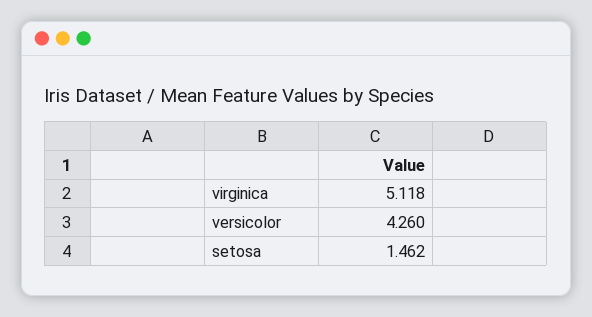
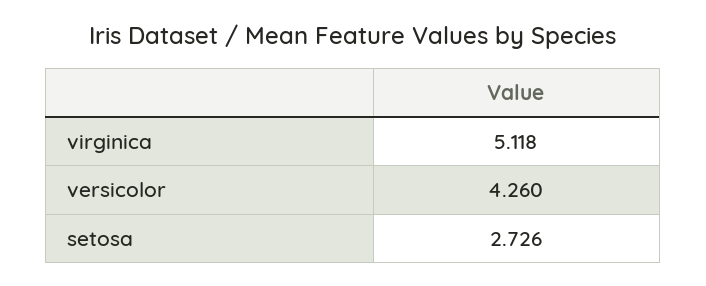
setosa: 1.462 -> 2.726

